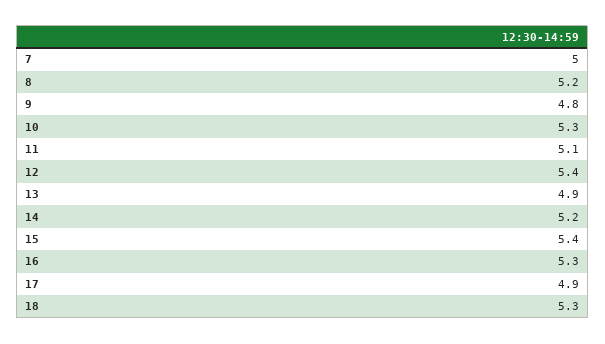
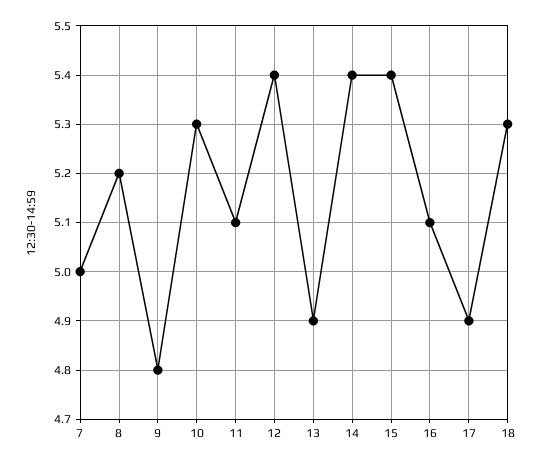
14: 5.2 -> 5.4
16: 5.3 -> 5.1

